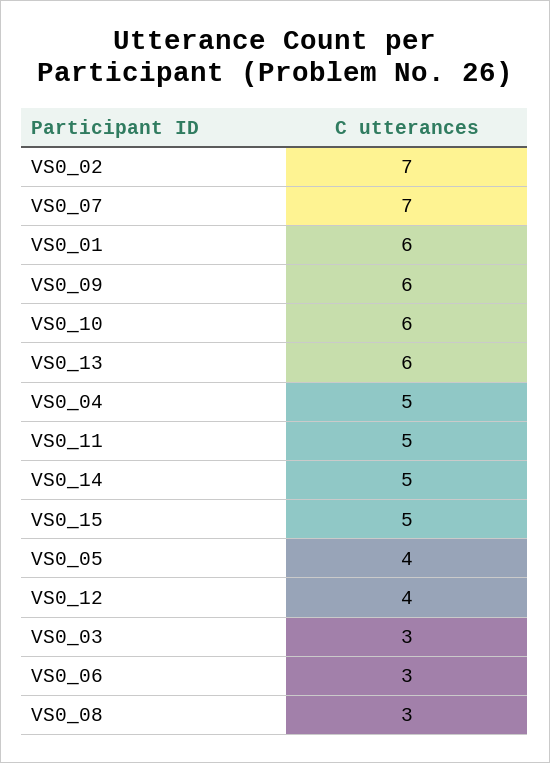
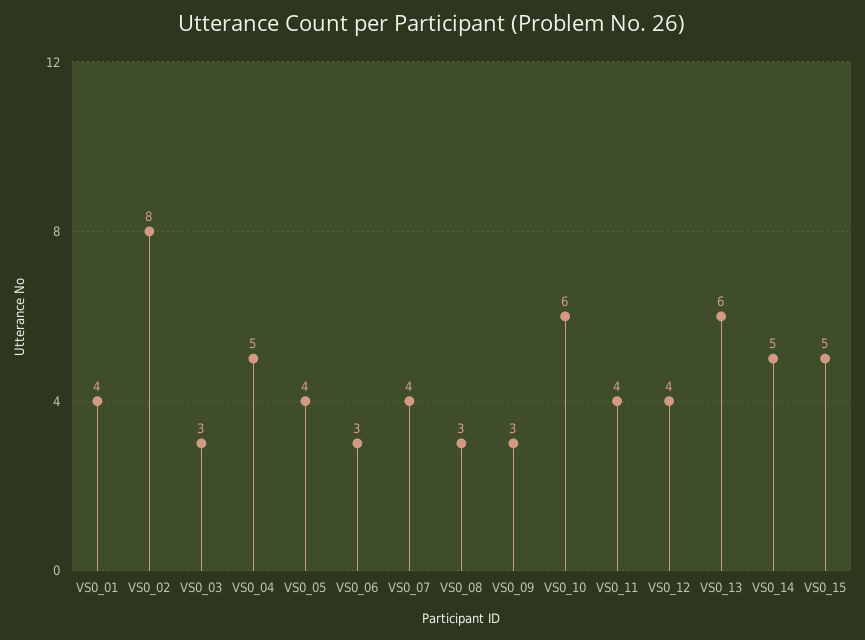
VS0_02: 7 -> 8
VS0_07: 7 -> 4
VS0_01: 6 -> 4
VS0_09: 6 -> 3
VS0_11: 5 -> 4

